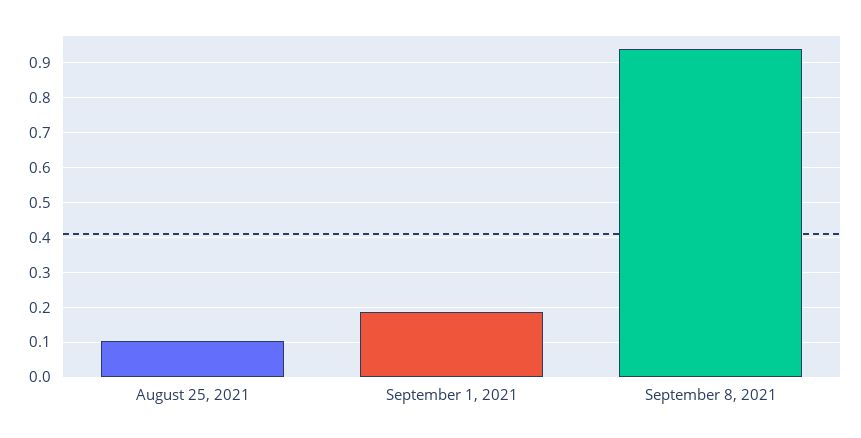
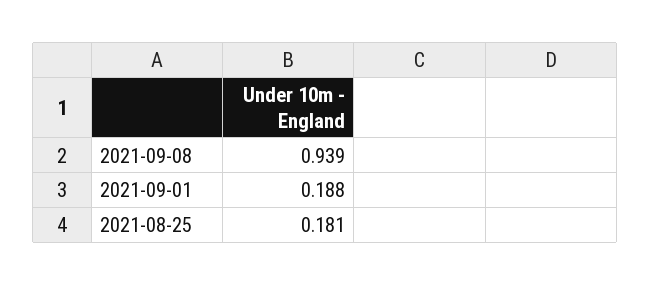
August 25, 2021: 0.1 -> 0.181

